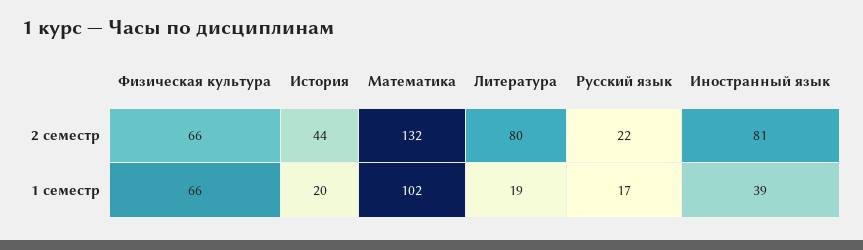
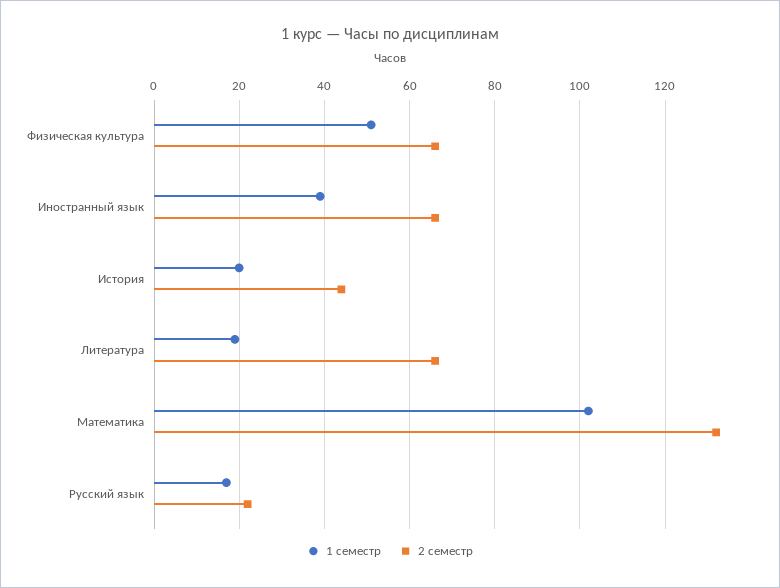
2 семестр, Литература: 80 -> 65
2 семестр, Иностранный язык: 81 -> 65
1 семестр, Физическая культура: 66 -> 50

